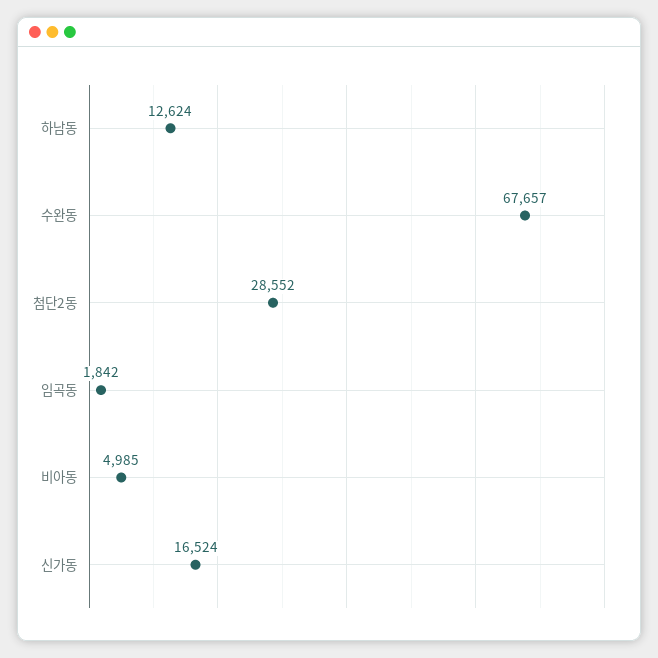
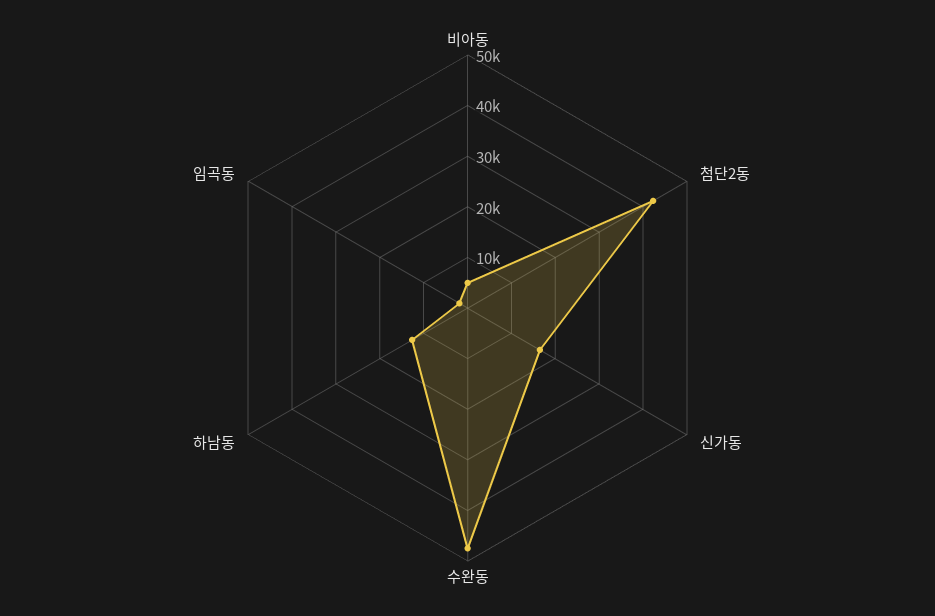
수완동: 67657 -> 48000
첨단2동: 28552 -> 42000

